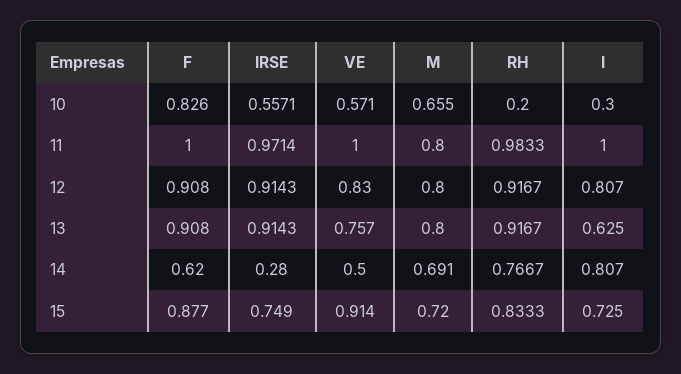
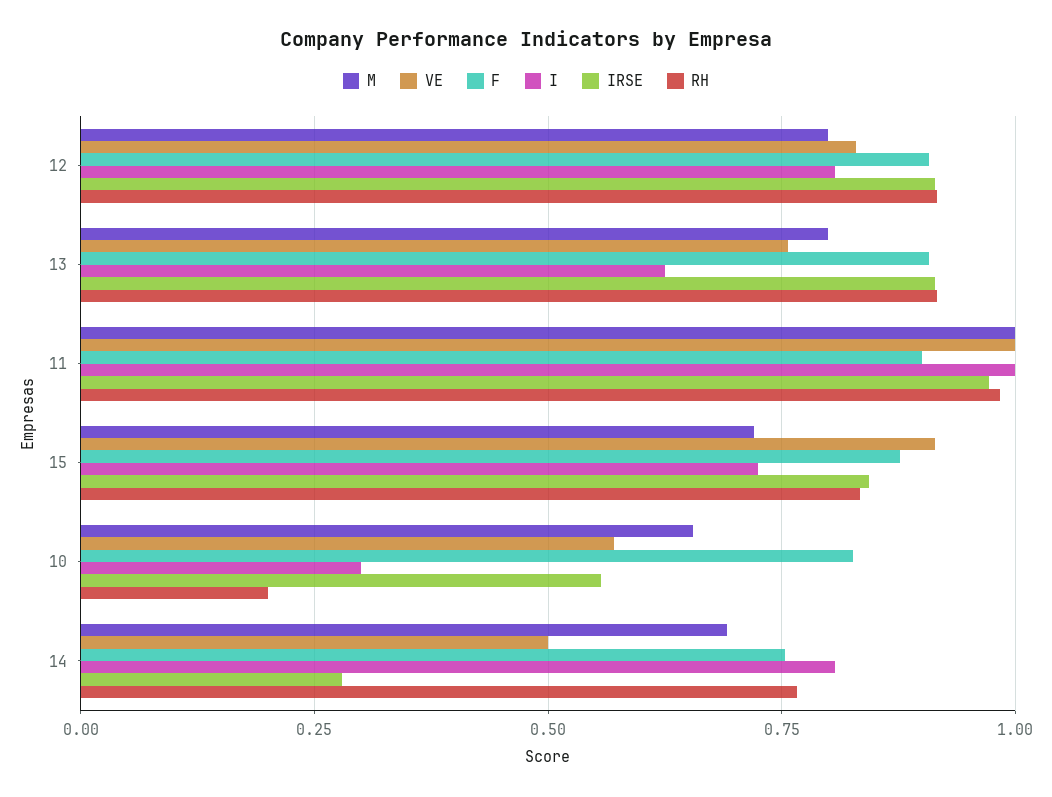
F, 11: 1 -> 0.9
M, 11: 0.8 -> 1
F, 14: 0.62 -> 0.75
IRSE, 15: 0.749 -> 0.85

